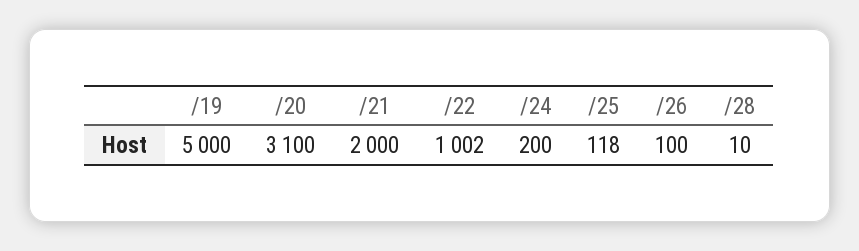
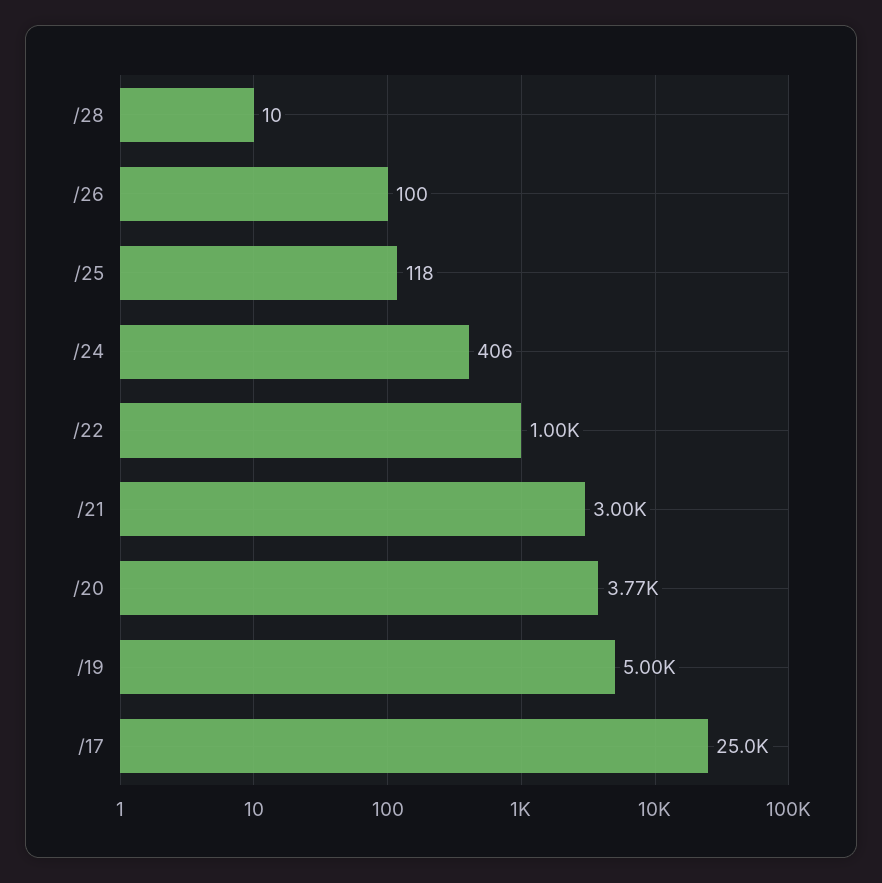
/20: 3100 -> 3770
/21: 2000 -> 3000
/22: 1002 -> 1000
/24: 200 -> 406
/17: none -> 25000

